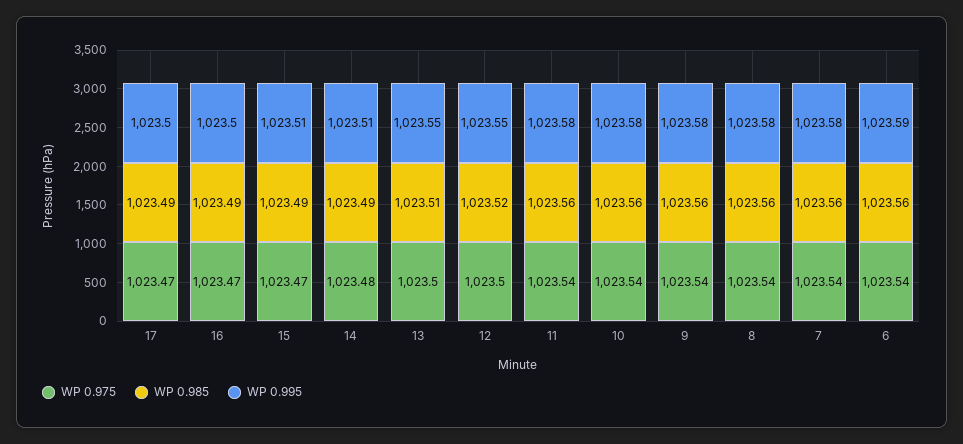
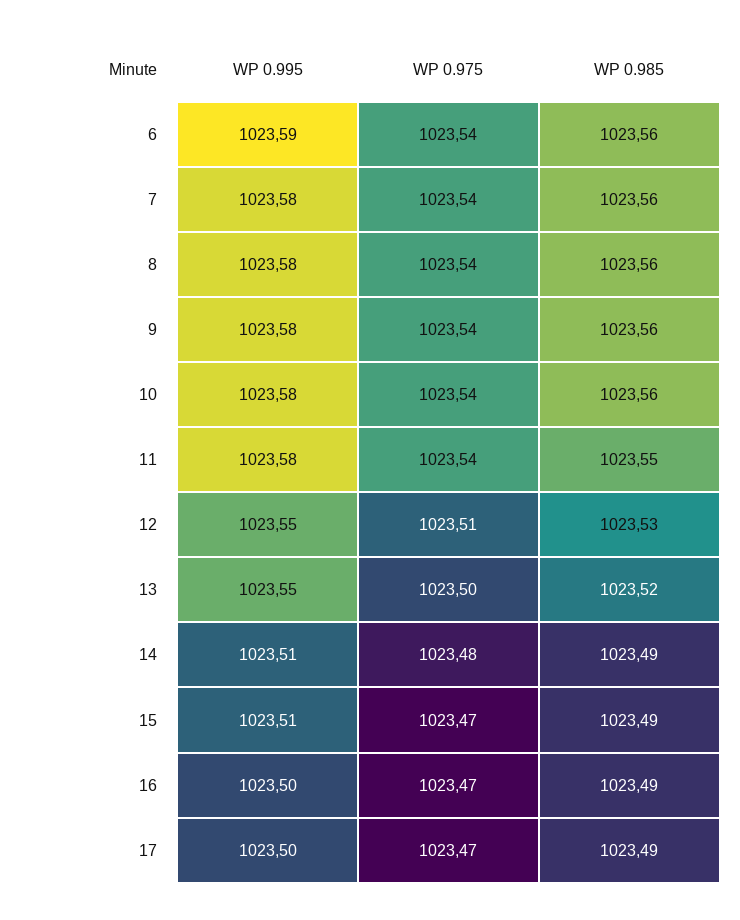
WP 0.985, 13: 1023.51 -> 1023.52
WP 0.975, 12: 1023.5 -> 1023.51
WP 0.985, 12: 1023.52 -> 1023.53
WP 0.985, 11: 1023.56 -> 1023.55

